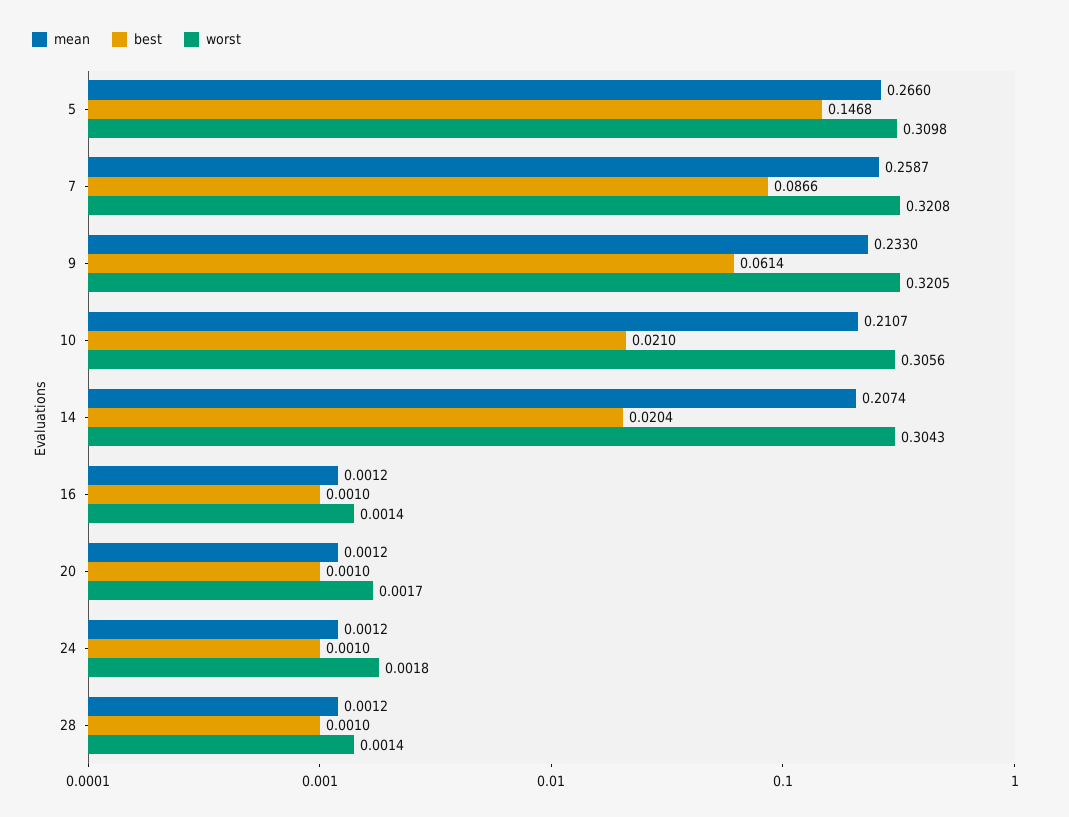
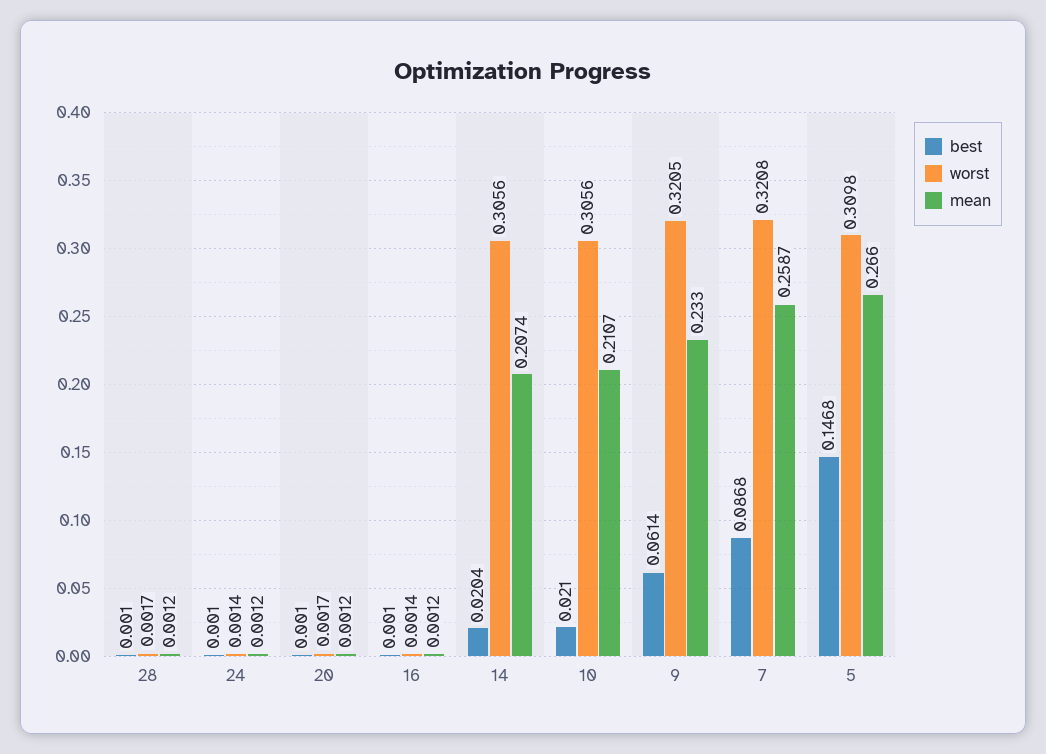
best, 7: 0.0866 -> 0.0868
worst, 14: 0.3043 -> 0.3056
worst, 24: 0.0018 -> 0.0014
worst, 28: 0.0014 -> 0.0017

